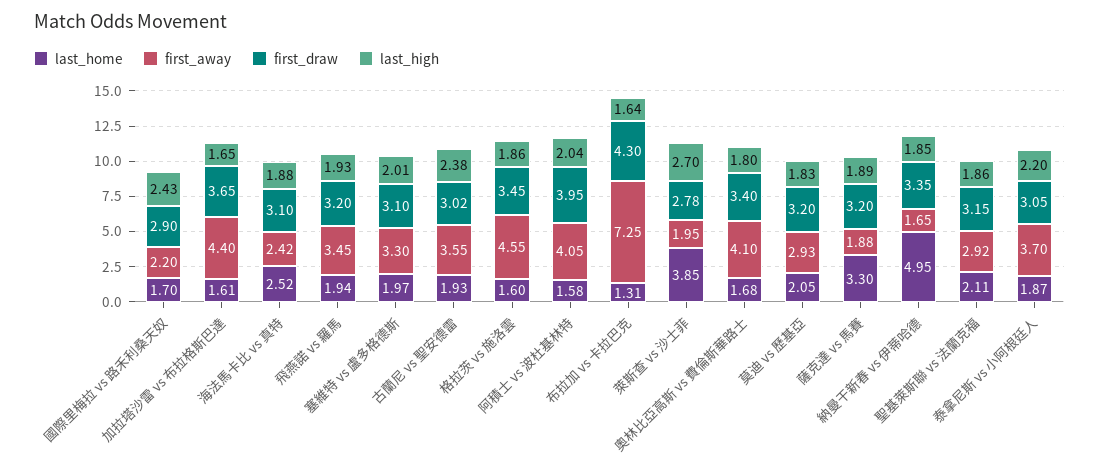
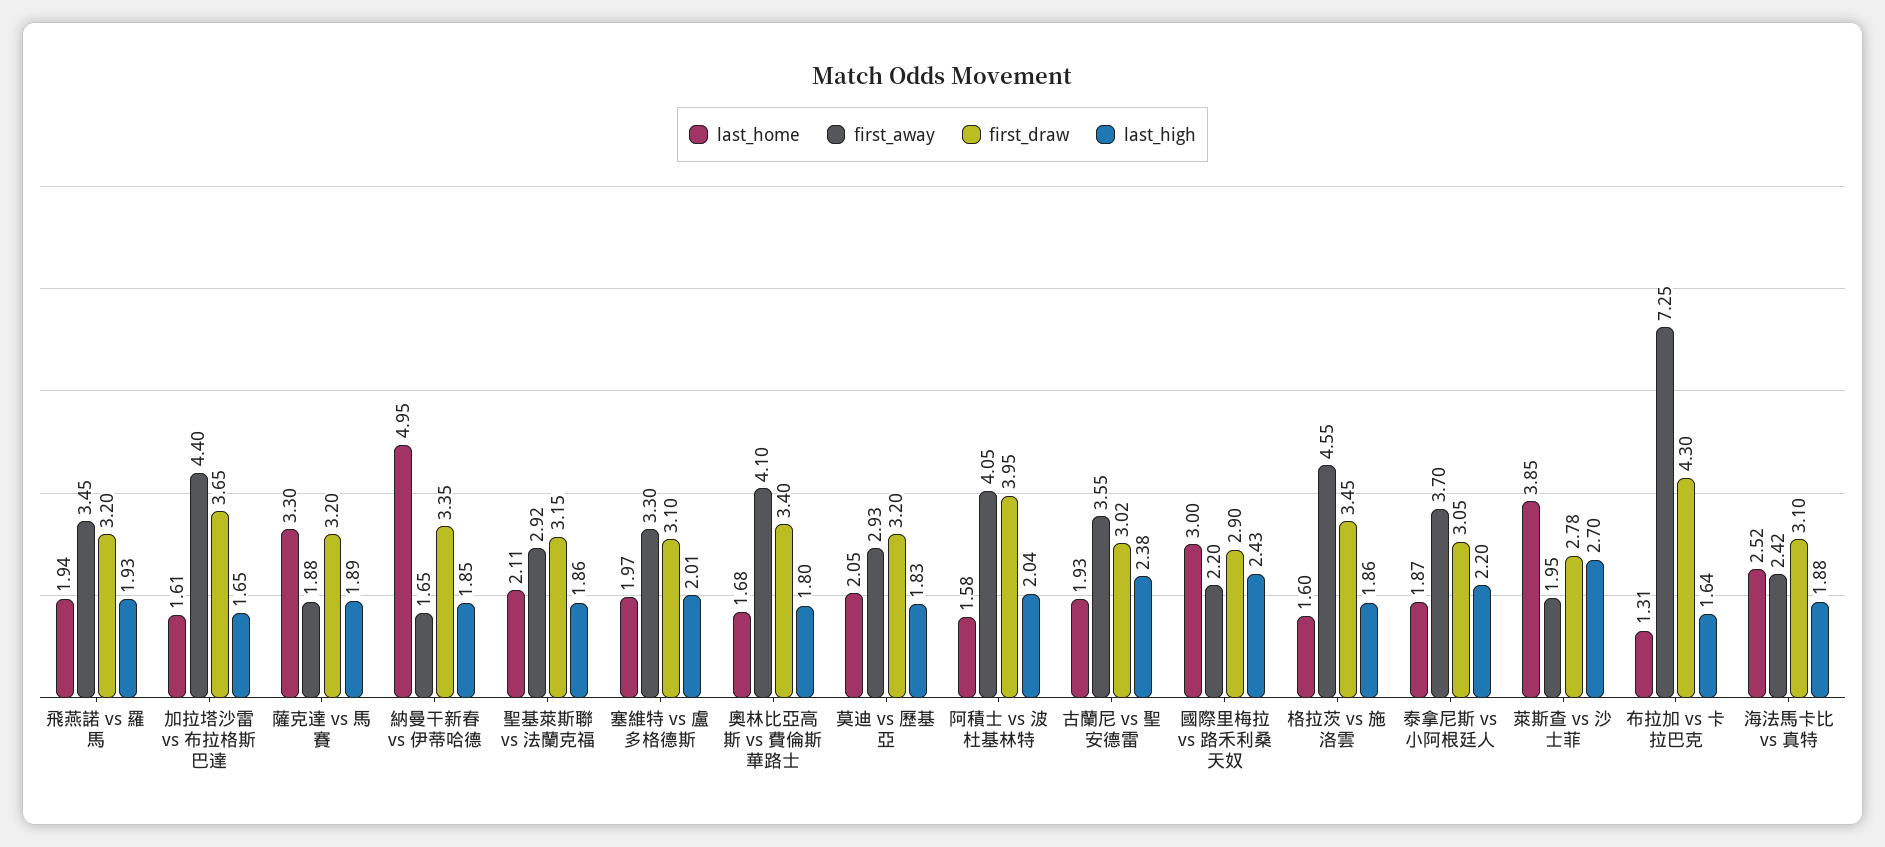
last_home, 國際里梅拉 vs 路禾利桑天奴: 1.7 -> 3

